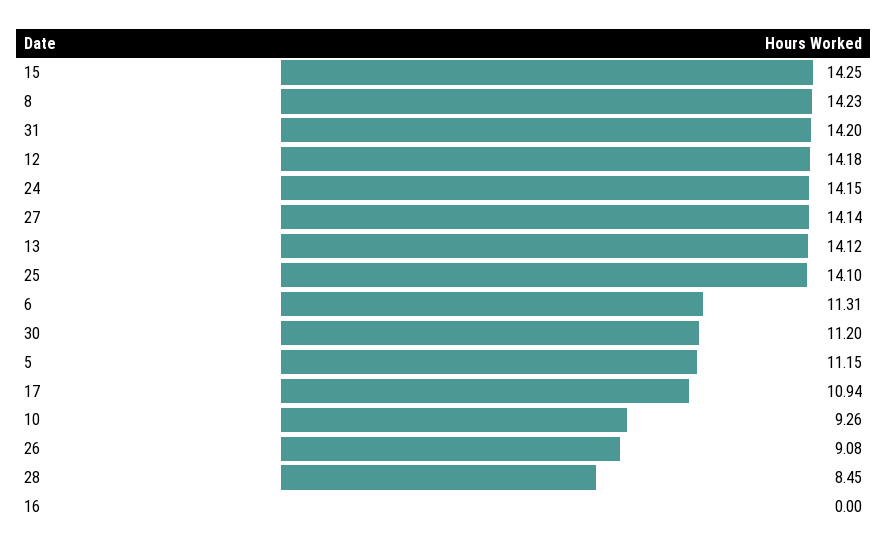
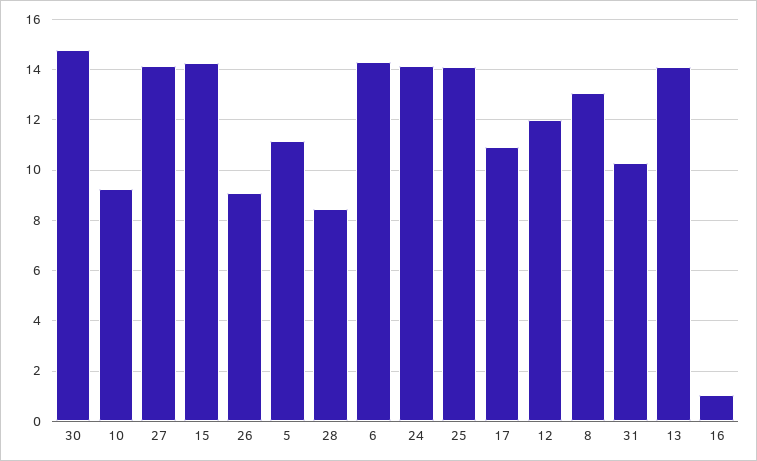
8: 14.23 -> 13
31: 14.2 -> 10.25
12: 14.18 -> 12
6: 11.31 -> 14.25
30: 11.2 -> 14.75
16: 0 -> 1

